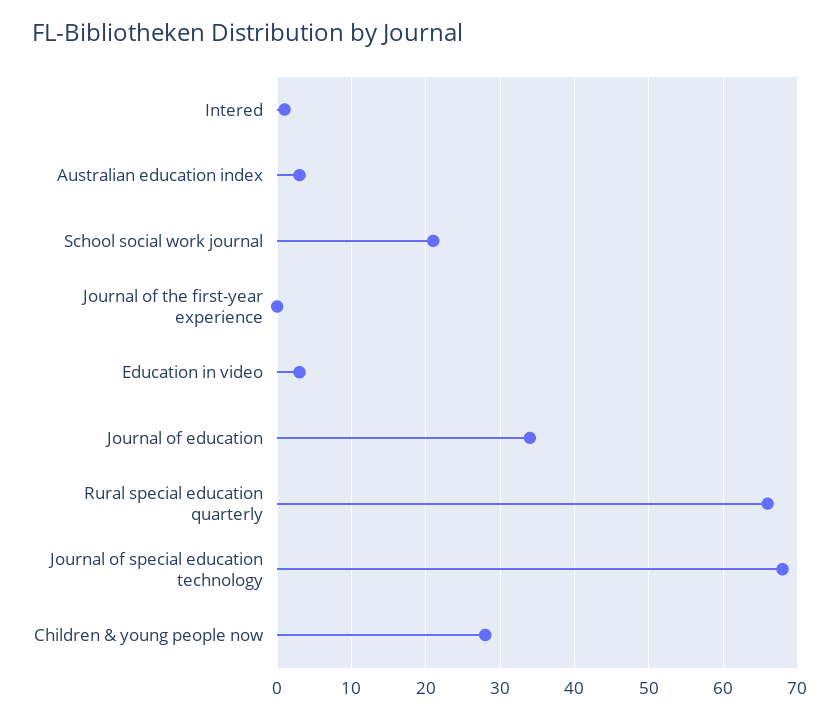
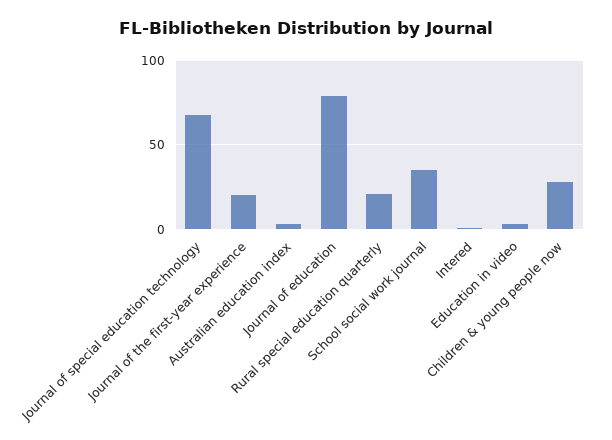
School social work journal: 21 -> 35
Journal of the first-year experience: 0 -> 20
Journal of education: 34 -> 80
Rural special education quarterly: 66 -> 20

